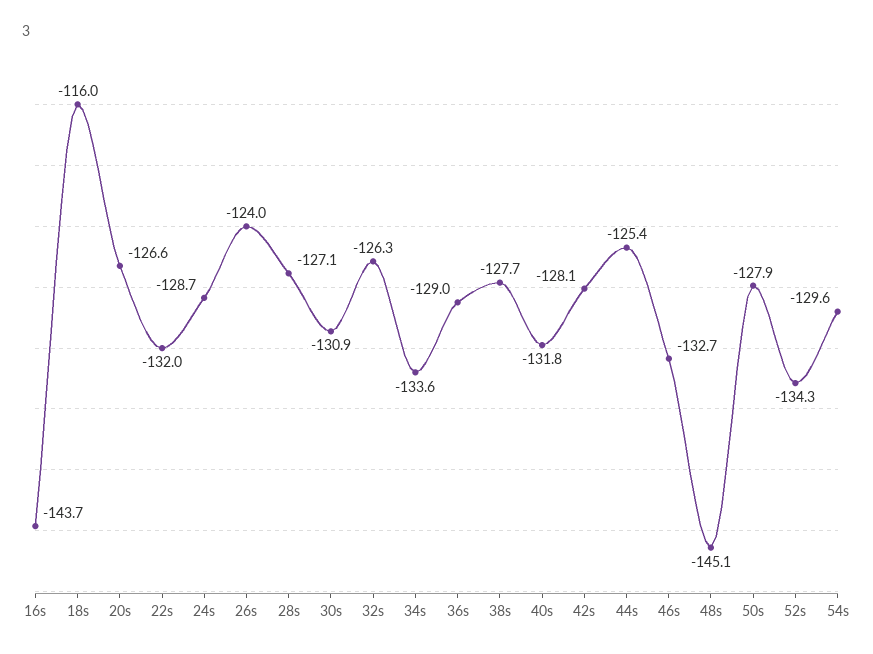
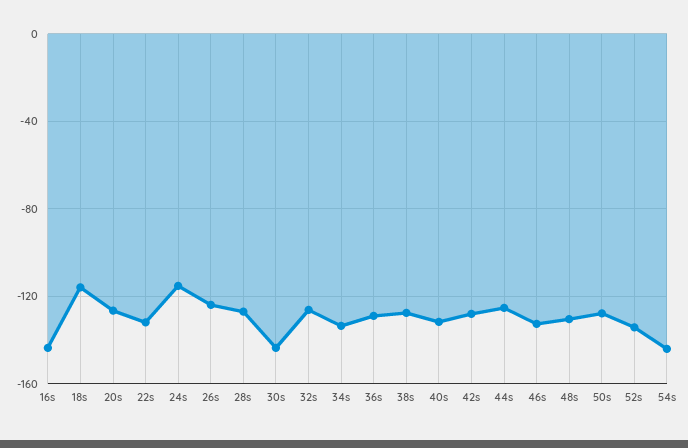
24s: -128.7 -> -115
30s: -130.9 -> -145
48s: -145.1 -> -130
54s: -129.6 -> -145

